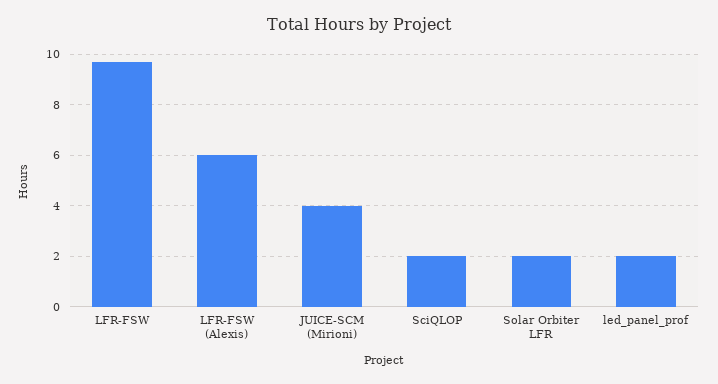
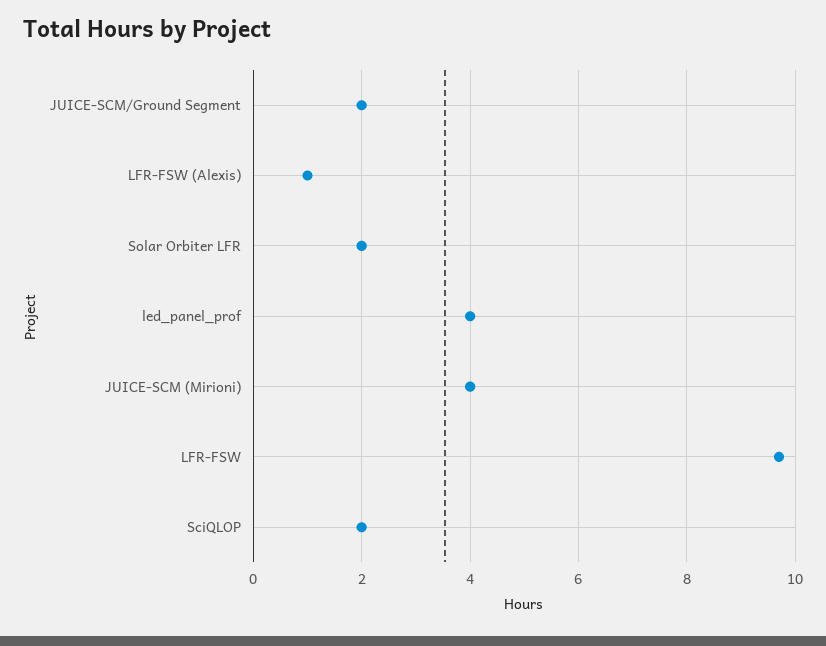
LFR-FSW (Alexis): 6 -> 1
led_panel_prof: 2 -> 4
JUICE-SCM/Ground Segment: none -> 2

